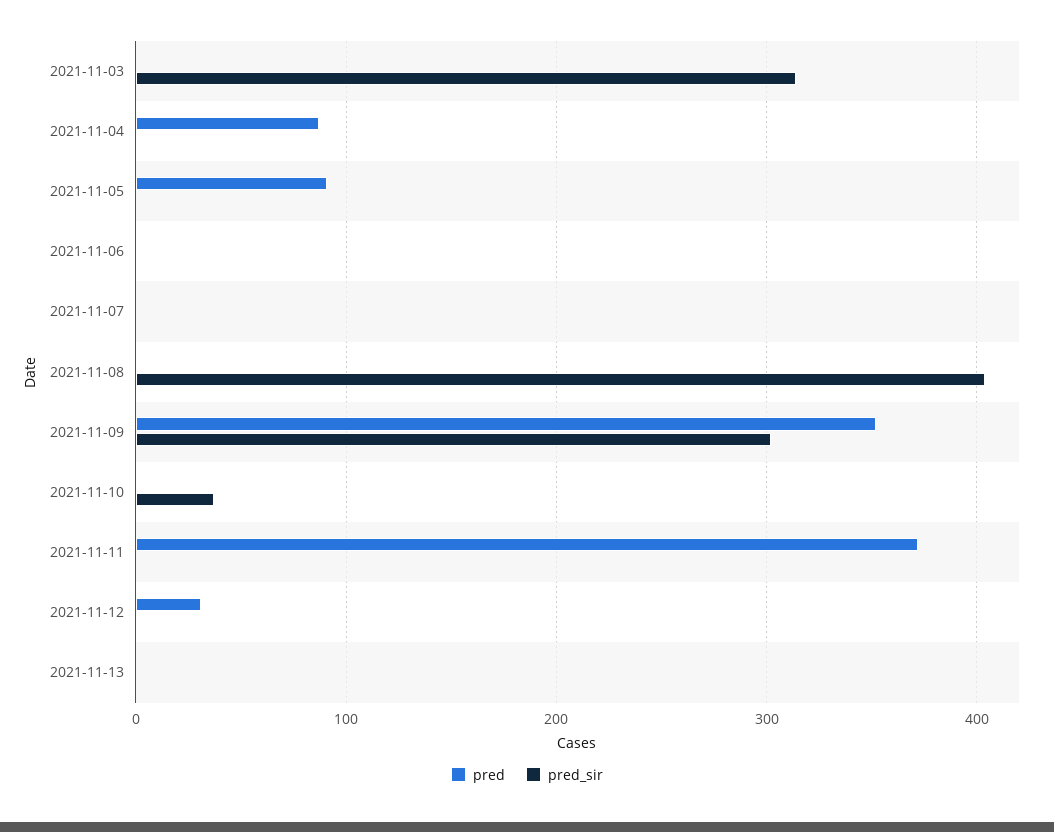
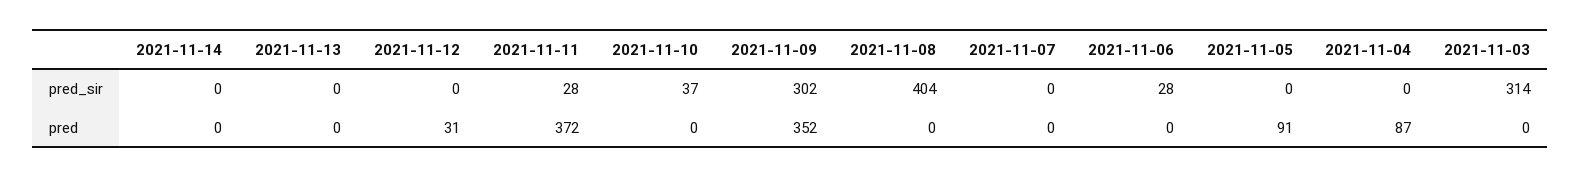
pred_sir, 2021-11-06: 0 -> 28
pred_sir, 2021-11-11: 0 -> 28
pred_sir, 2021-11-14: none -> 0
pred, 2021-11-14: none -> 0

